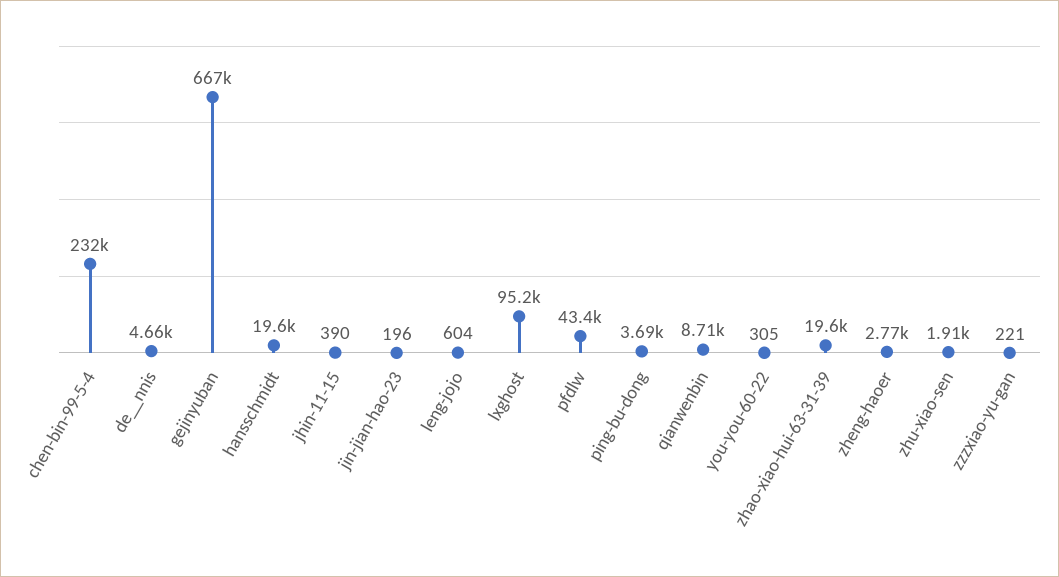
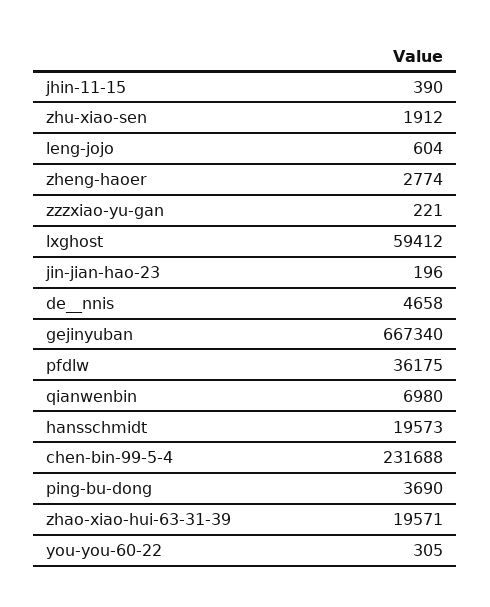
lxghost: 95200 -> 59412
pfdlw: 43400 -> 36175
qianwenbin: 8710 -> 6980

